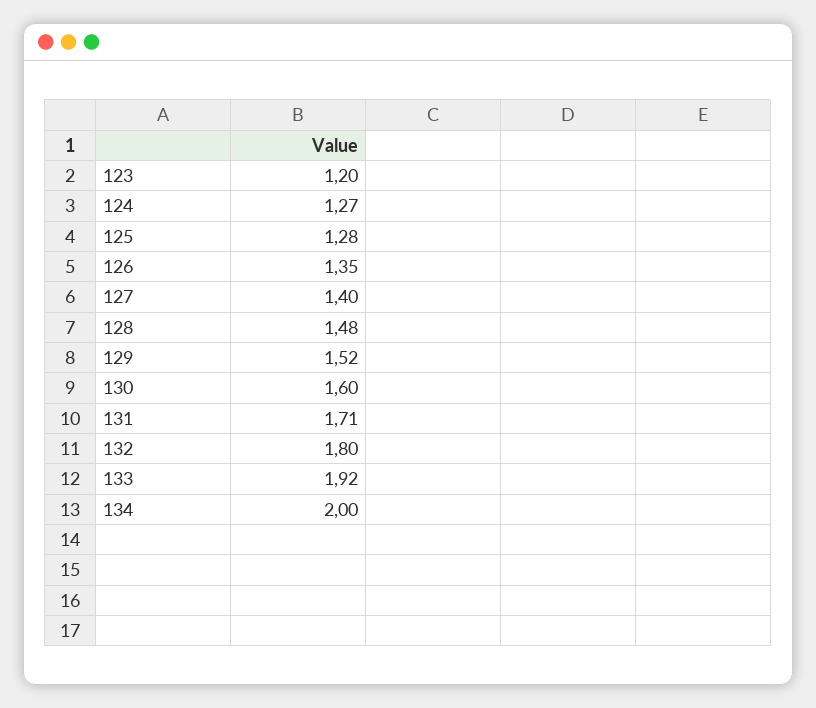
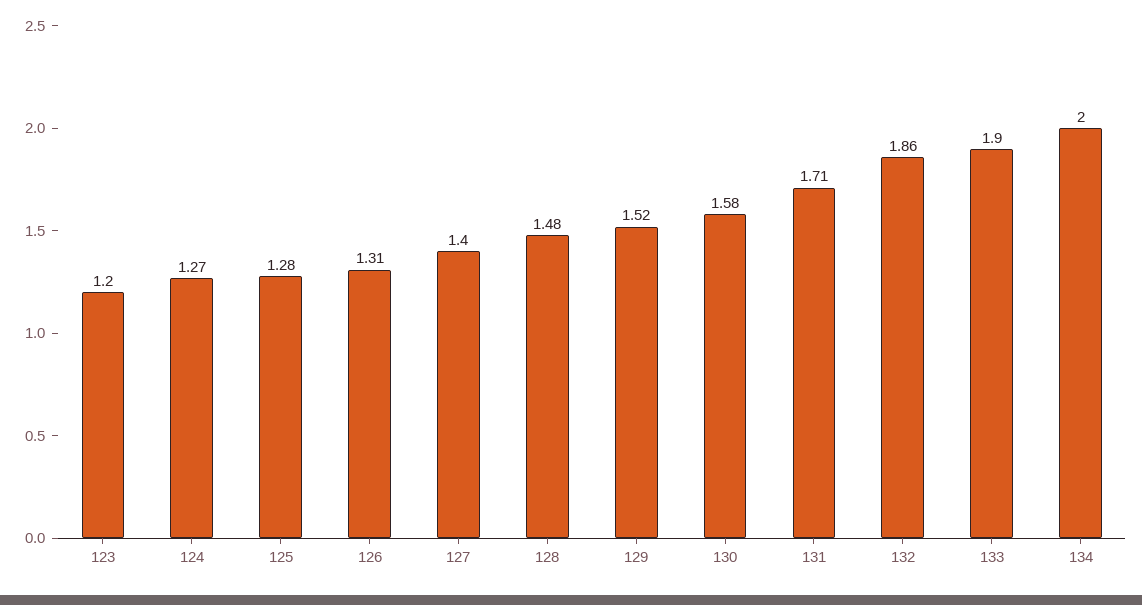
126: 1.35 -> 1.31
130: 1.6 -> 1.58
132: 1.8 -> 1.86
133: 1.92 -> 1.9

